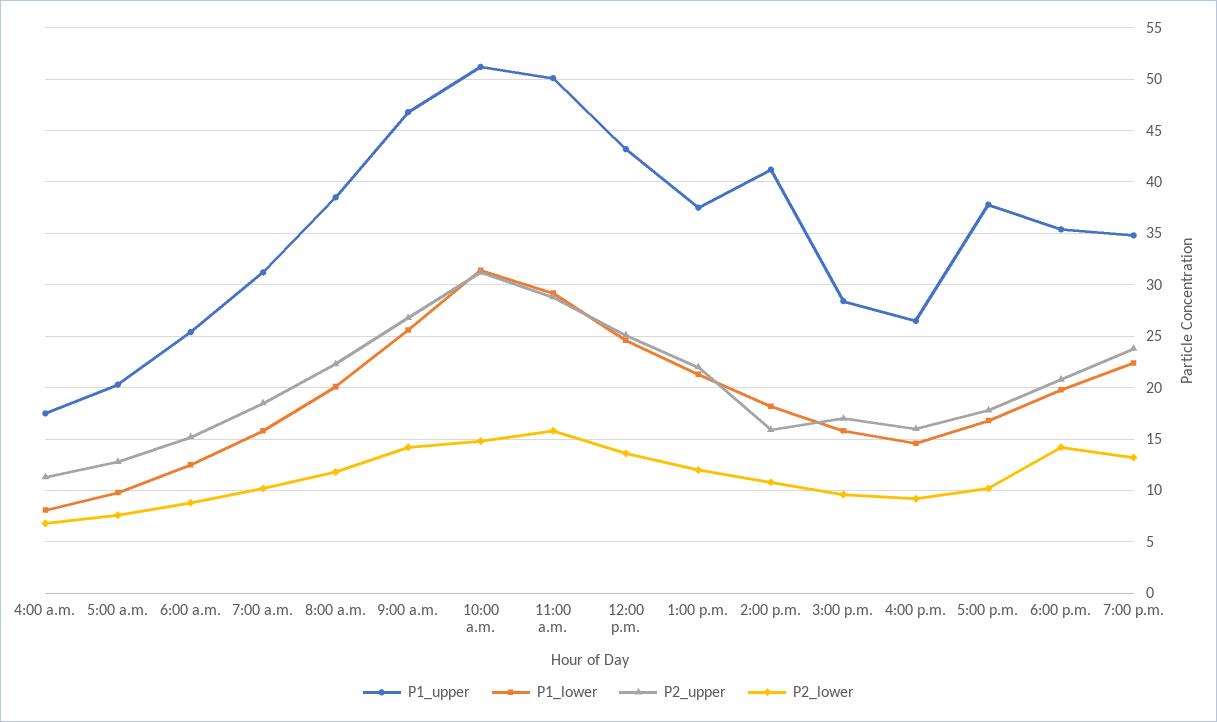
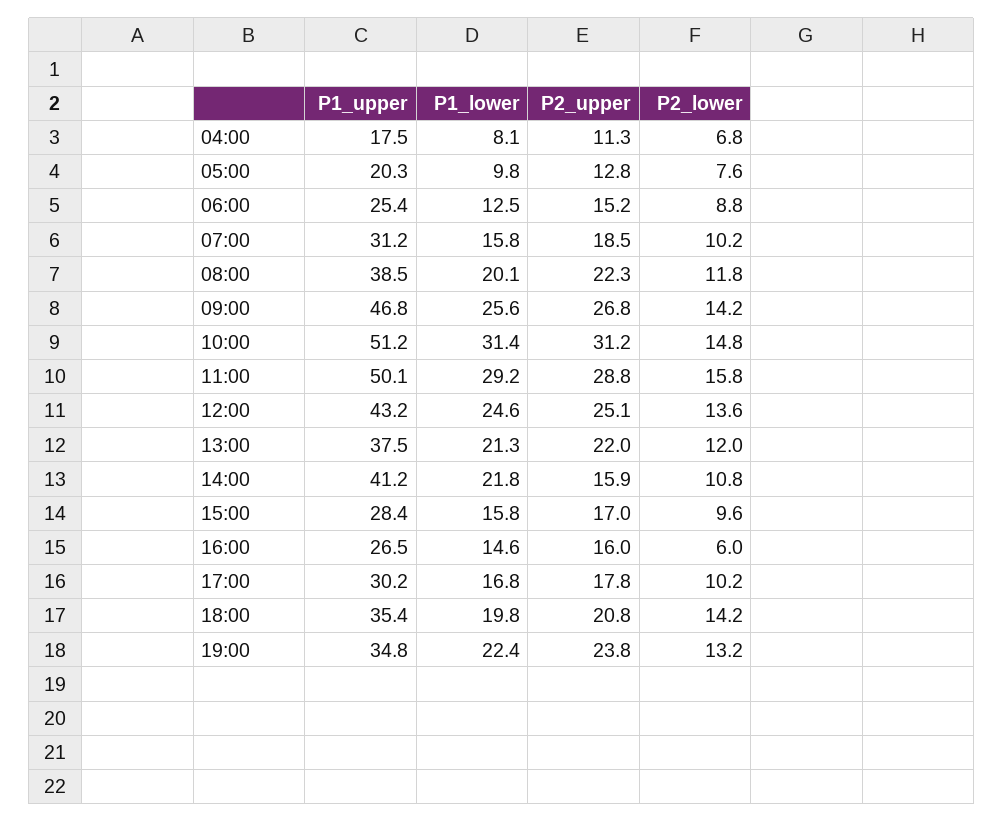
P1_lower, 2:00 p.m.: 18 -> 21.8
P2_lower, 4:00 p.m.: 9 -> 6
P1_upper, 5:00 p.m.: 38 -> 30.2

